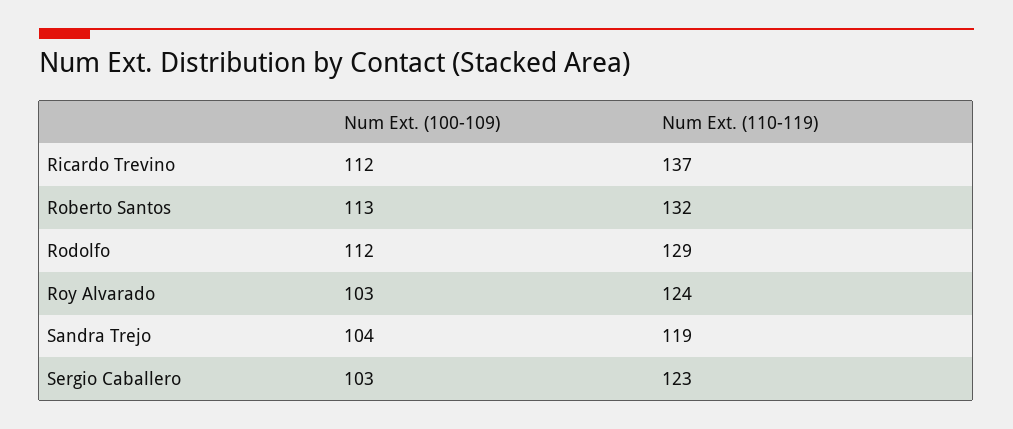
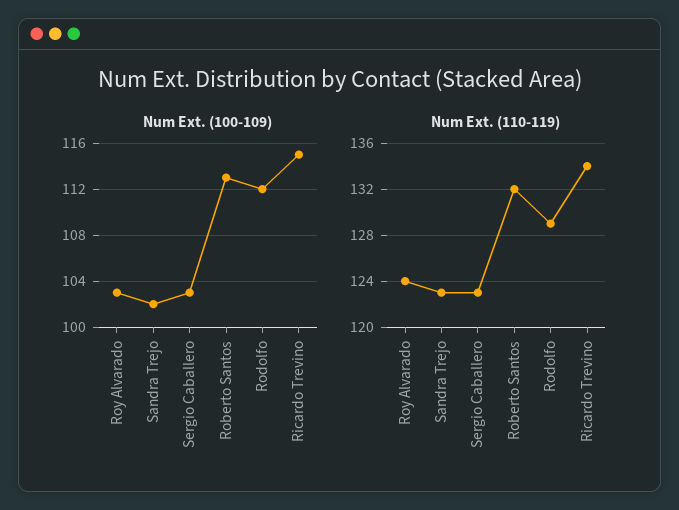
Num Ext. (100-109), Ricardo Trevino: 112 -> 115
Num Ext. (110-119), Ricardo Trevino: 137 -> 134
Num Ext. (100-109), Sandra Trejo: 104 -> 102
Num Ext. (110-119), Sandra Trejo: 119 -> 123

